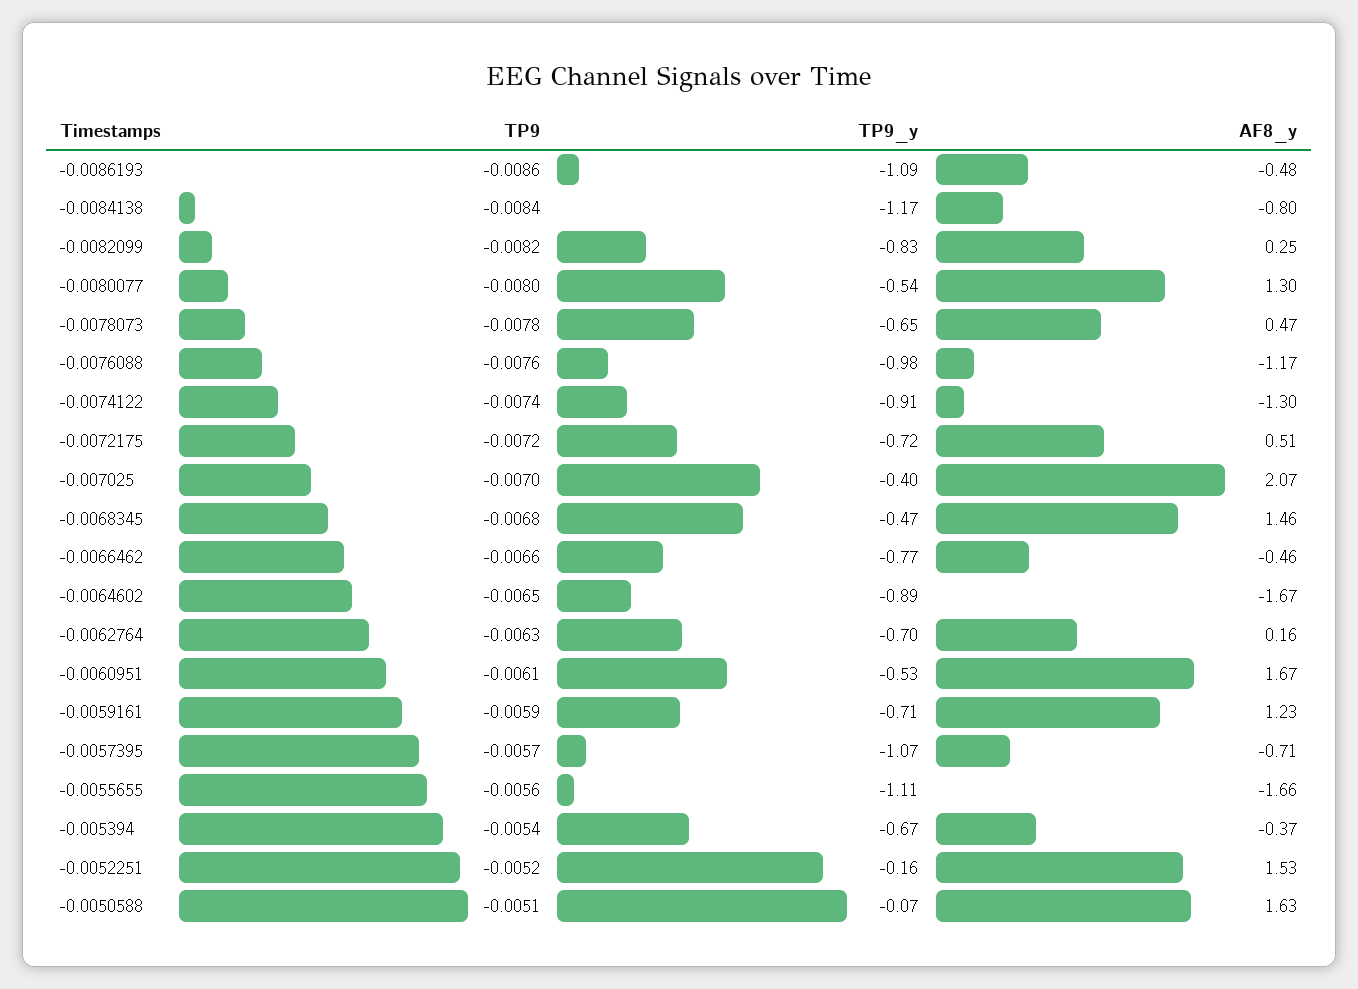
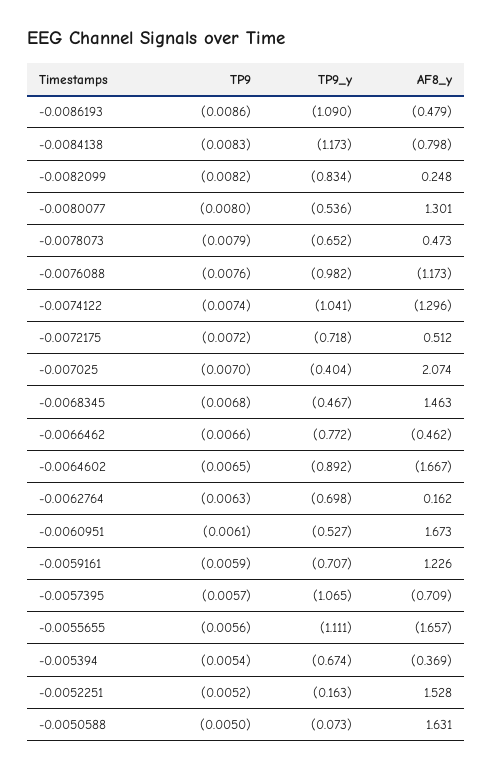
TP9, -0.0084138: -0.0084 -> -0.0083
TP9, -0.0078073: -0.0078 -> -0.0079
TP9_y, -0.0074122: -0.91 -> -1.041
TP9, -0.0050588: -0.0051 -> -0.005

